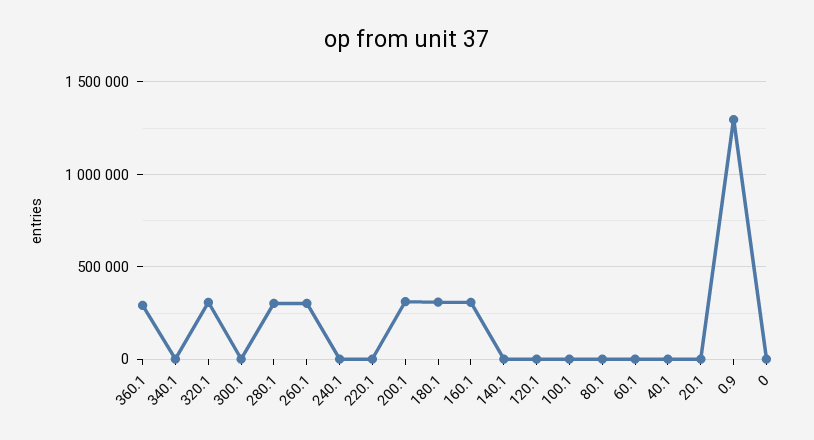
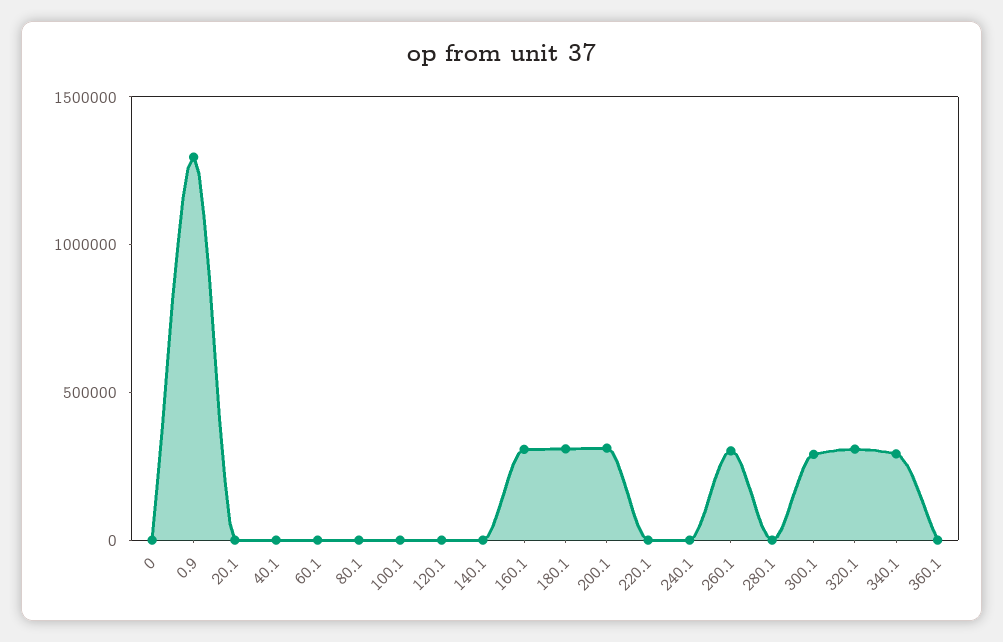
360.1: 300000 -> 0
340.1: 0 -> 300000
300.1: 0 -> 300000
280.1: 300000 -> 0

